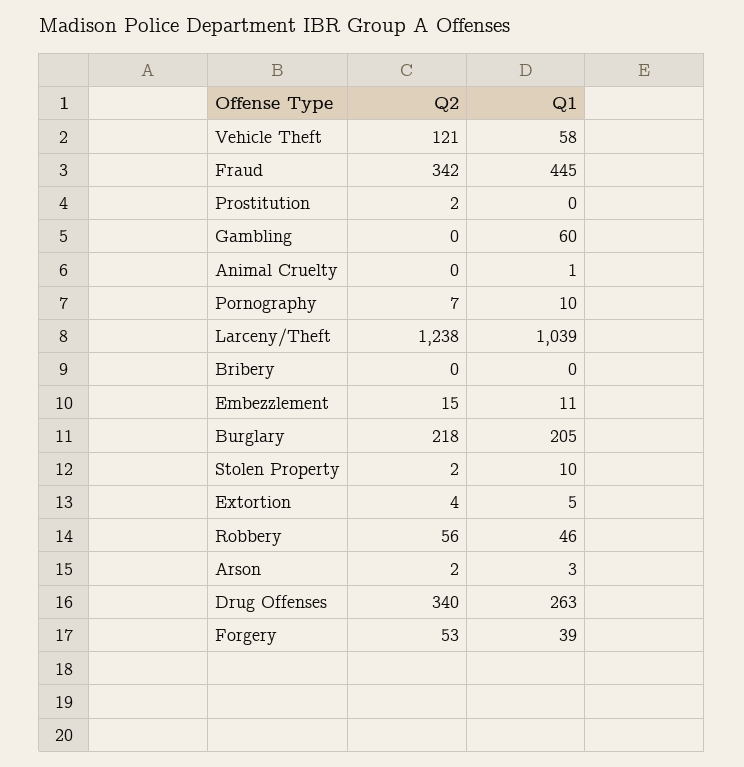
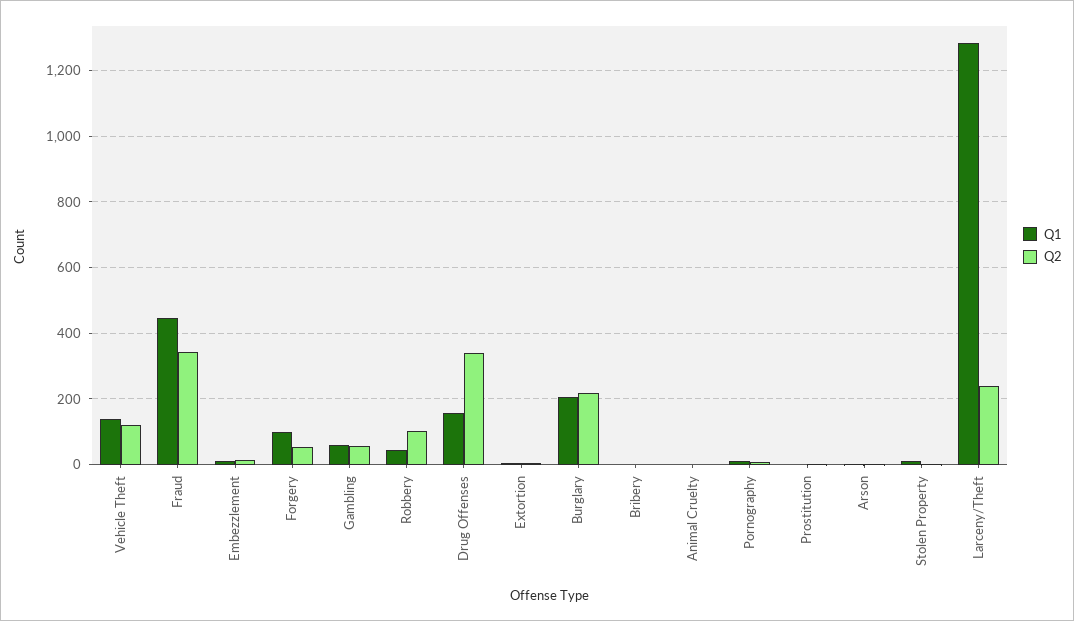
Q1, Vehicle Theft: 58 -> 140
Q2, Gambling: 0 -> 60
Q2, Larceny/Theft: 1238 -> 240
Q1, Larceny/Theft: 1039 -> 1280
Q2, Robbery: 56 -> 100
Q1, Drug Offenses: 263 -> 160
Q1, Forgery: 39 -> 100

